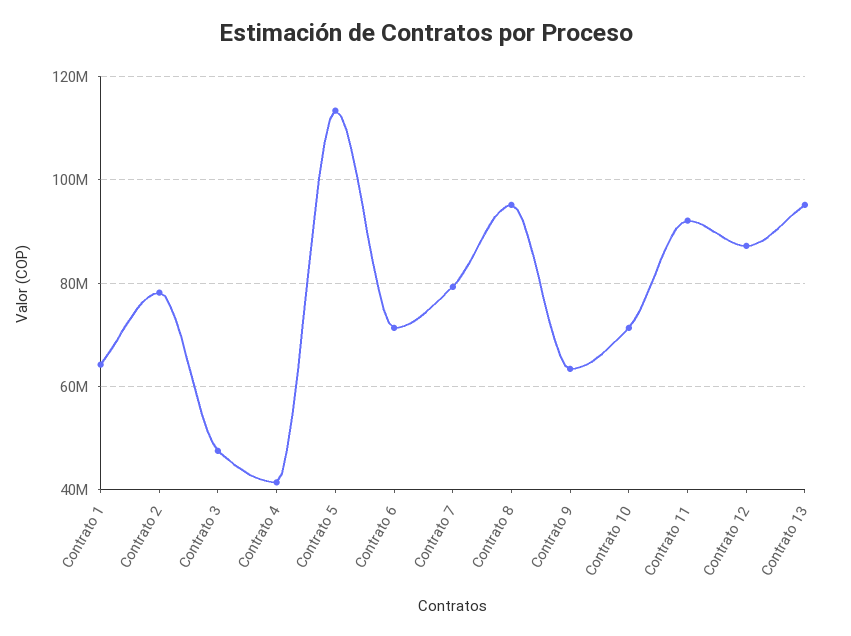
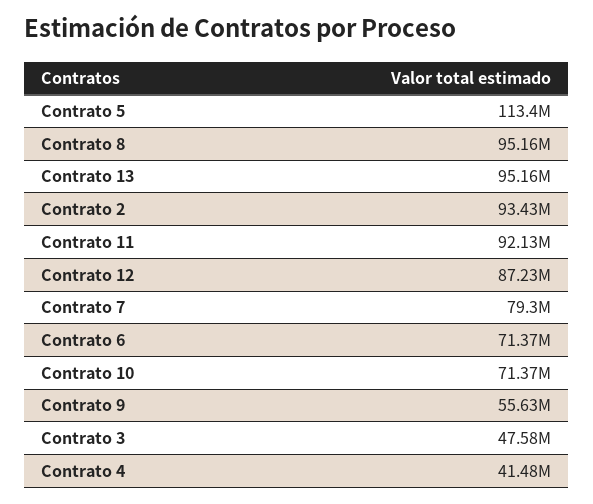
Contrato 1: 64000000 -> none
Contrato 2: 78000000 -> 93430000
Contrato 9: 64000000 -> 55630000

